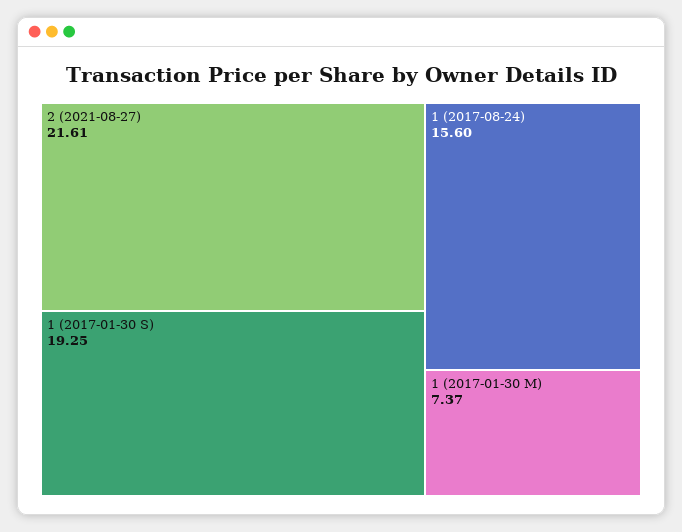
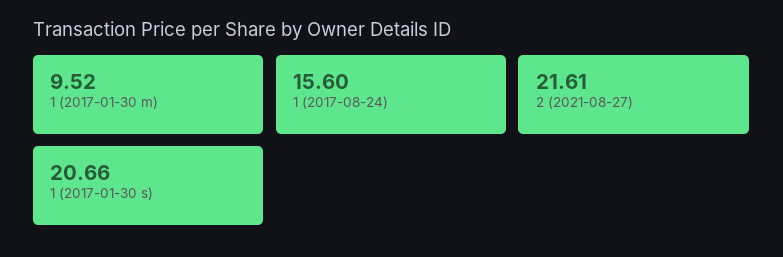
1 (2017-01-30 S): 19.25 -> 20.66
1 (2017-01-30 M): 7.37 -> 9.52

